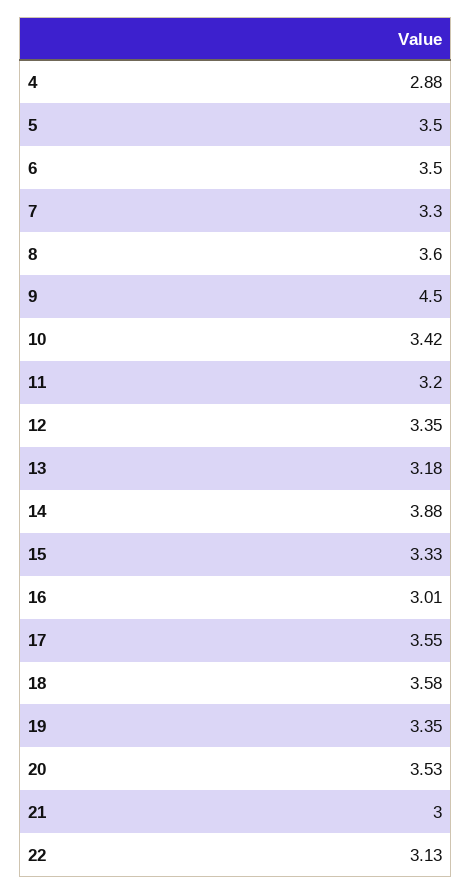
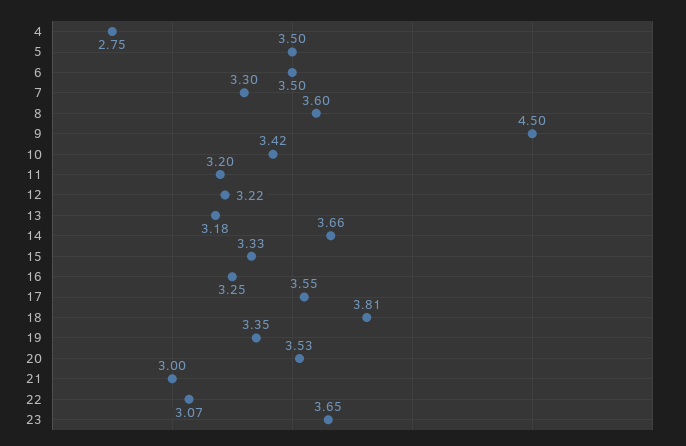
4: 2.88 -> 2.75
12: 3.35 -> 3.22
14: 3.88 -> 3.66
16: 3.01 -> 3.25
18: 3.58 -> 3.81
22: 3.13 -> 3.07
23: none -> 3.65

